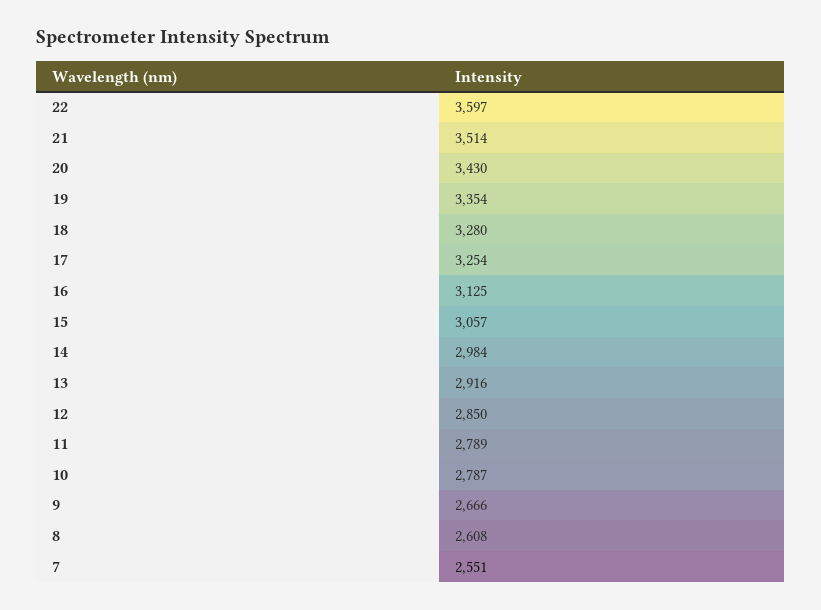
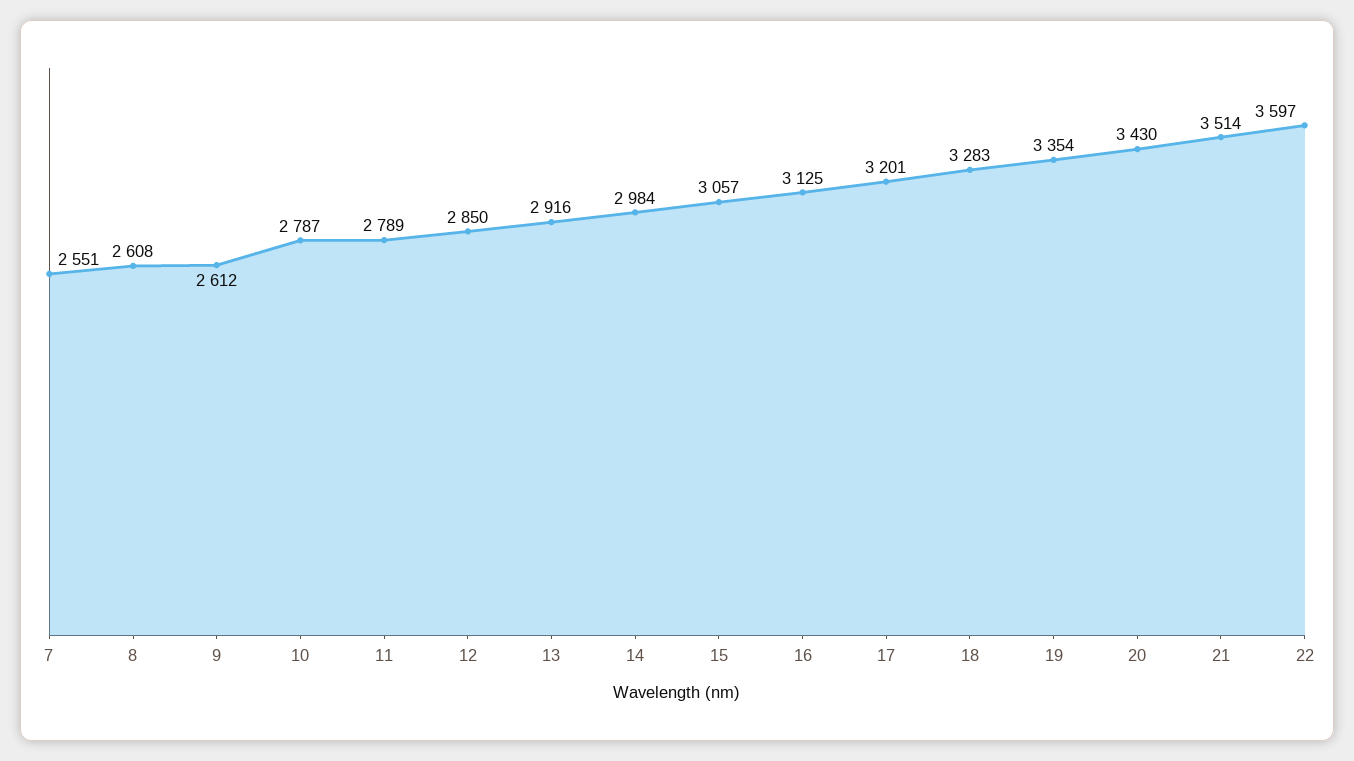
18: 3280 -> 3283
17: 3254 -> 3201
9: 2666 -> 2612

